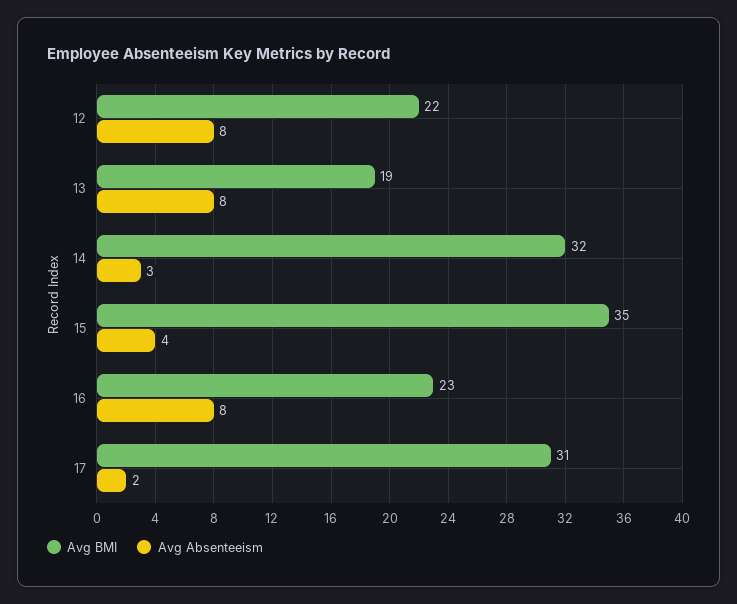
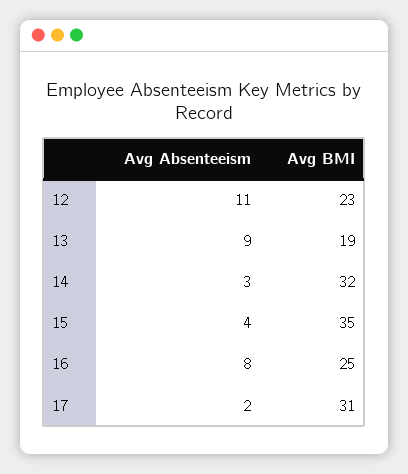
Avg BMI, 12: 22 -> 23
Avg Absenteeism, 12: 8 -> 11
Avg Absenteeism, 13: 8 -> 9
Avg BMI, 16: 23 -> 25

